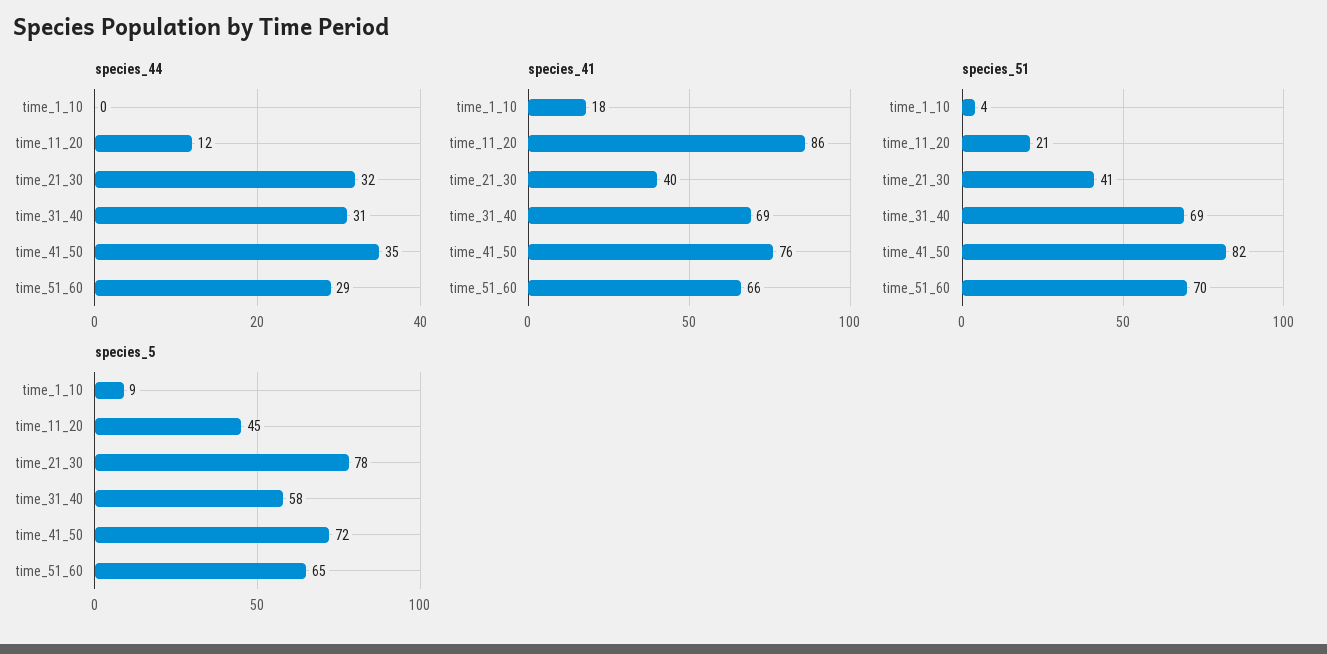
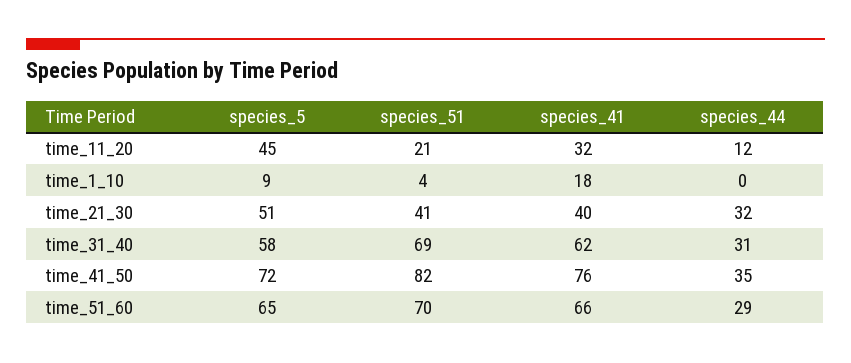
species_41, time_11_20: 86 -> 32
species_41, time_31_40: 69 -> 62
species_5, time_21_30: 78 -> 51

